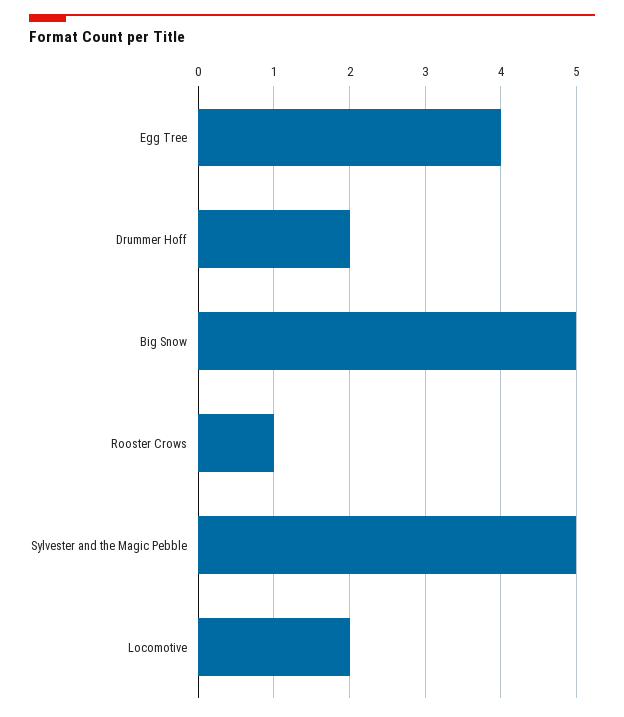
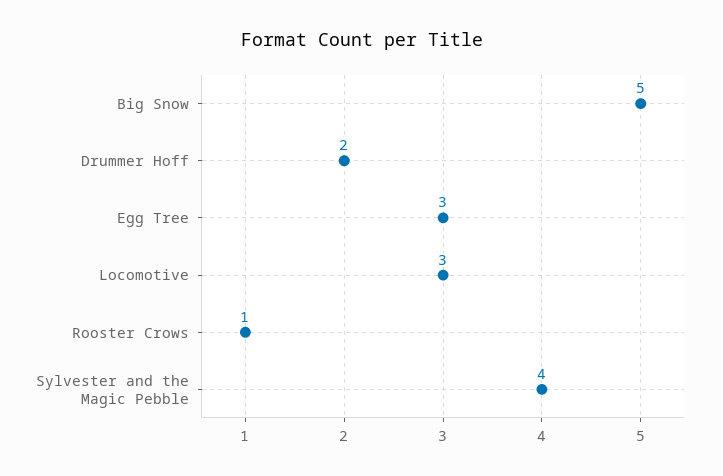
Egg Tree: 4 -> 3
Sylvester and the Magic Pebble: 5 -> 4
Locomotive: 2 -> 3

